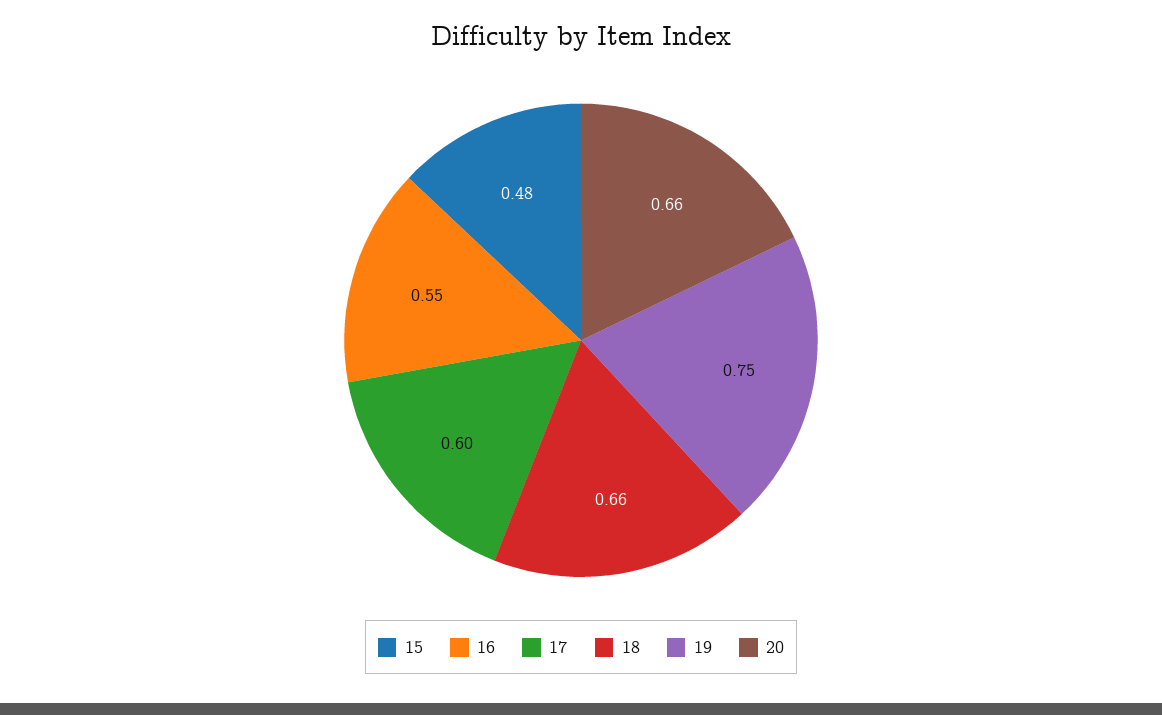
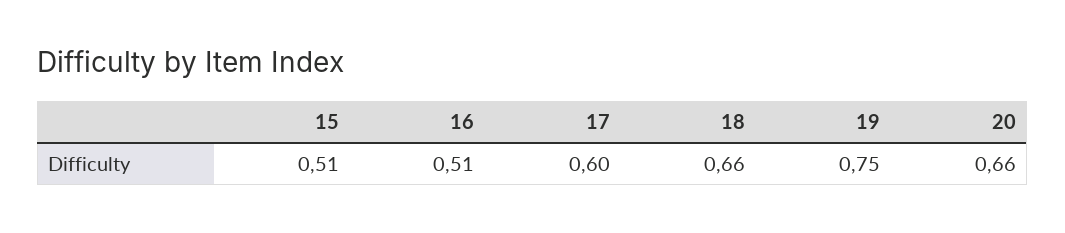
15: 0.48 -> 0.51
16: 0.55 -> 0.51

